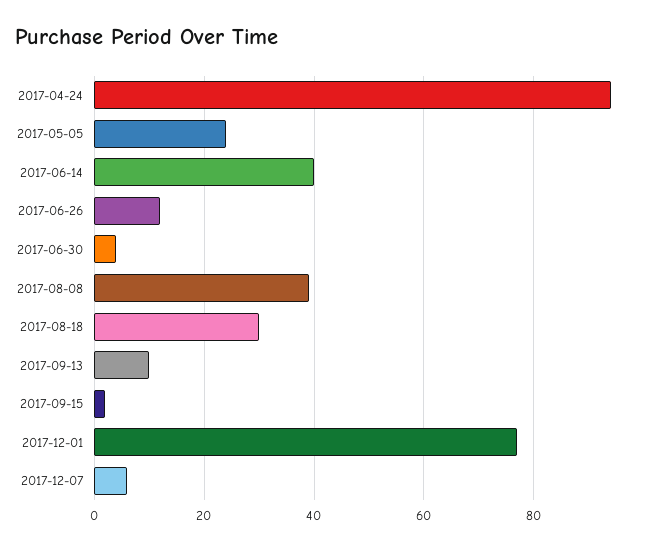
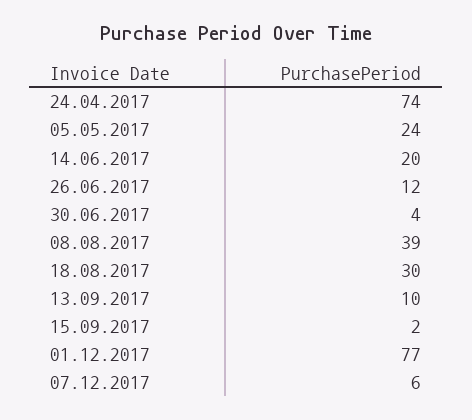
2017-04-24: 95 -> 74
2017-06-14: 40 -> 20

